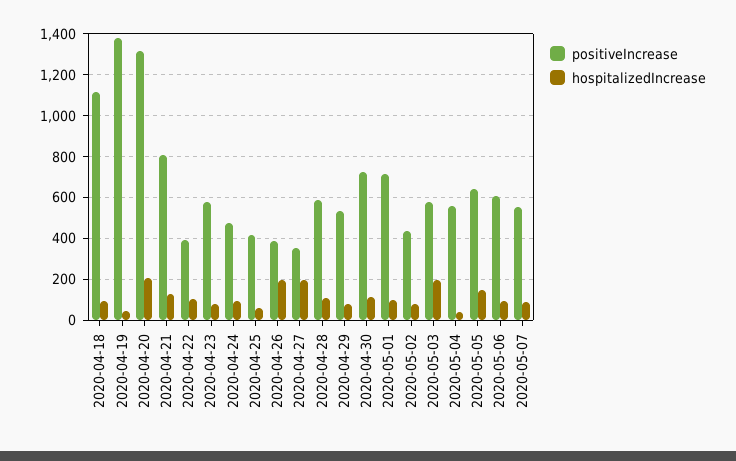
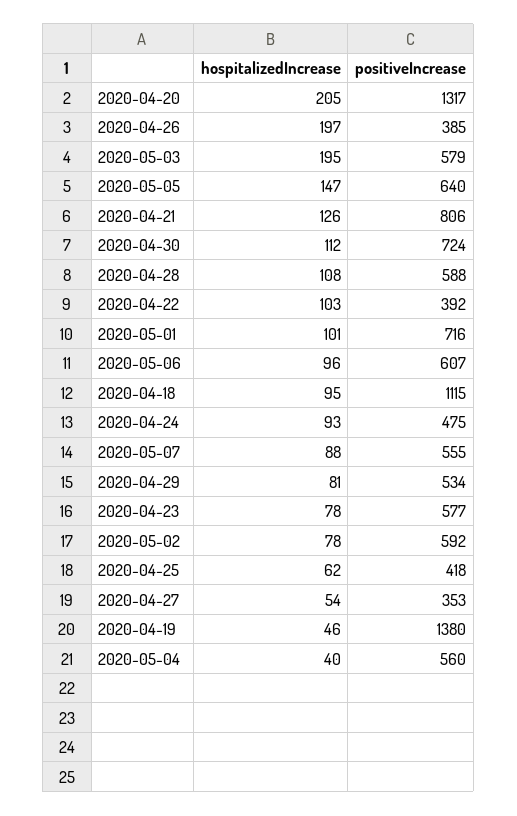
hospitalizedIncrease, 2020-04-27: 200 -> 54
positiveIncrease, 2020-05-02: 450 -> 592

